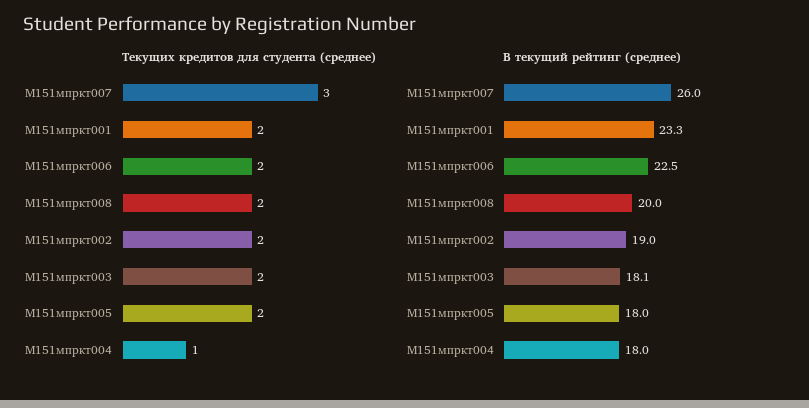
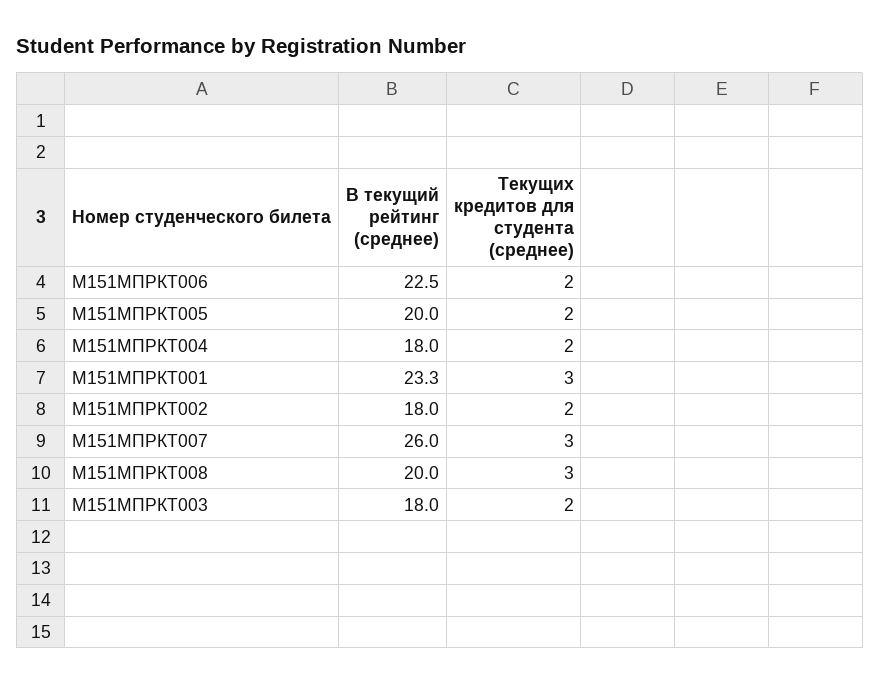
Текущих кредитов для студента (среднее), М151мпркт001: 2 -> 3
Текущих кредитов для студента (среднее), М151мпркт008: 2 -> 3
Текущих кредитов для студента (среднее), М151мпркт004: 1 -> 2
В текущий рейтинг (среднее), М151мпркт002: 19 -> 18
В текущий рейтинг (среднее), М151мпркт003: 18.1 -> 18
В текущий рейтинг (среднее), М151мпркт005: 18 -> 20

